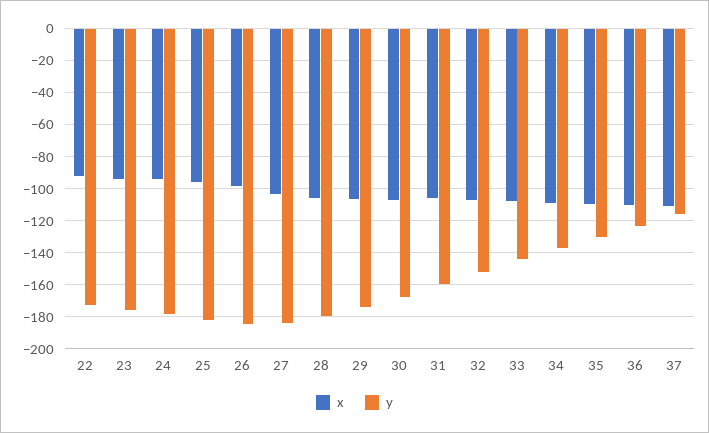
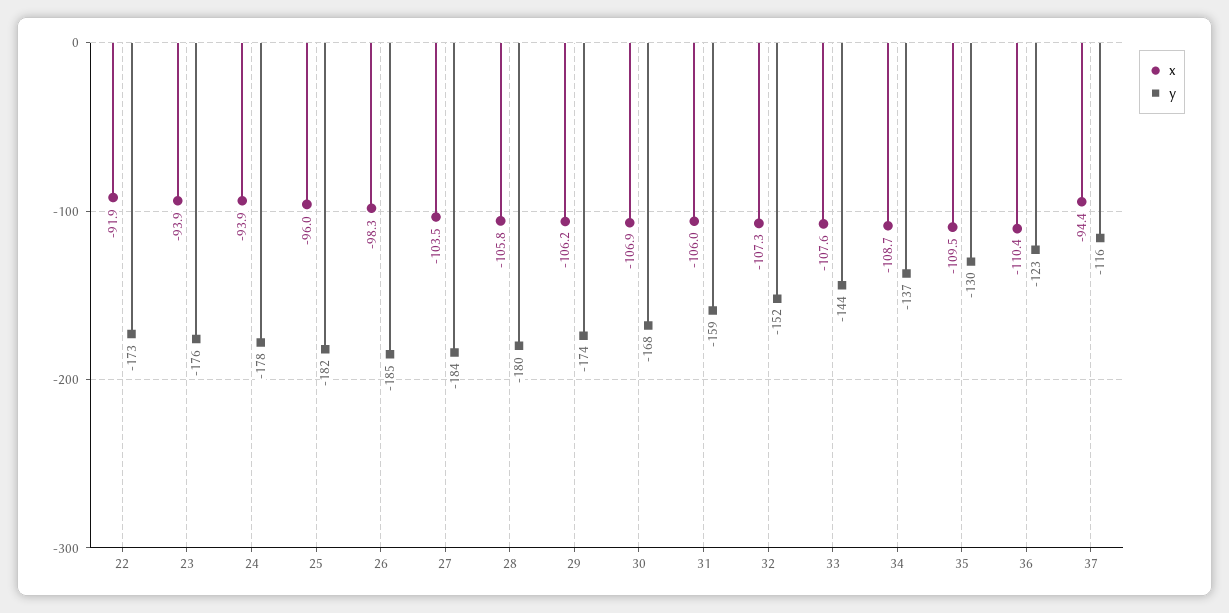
x, 37: -110 -> -94.4

